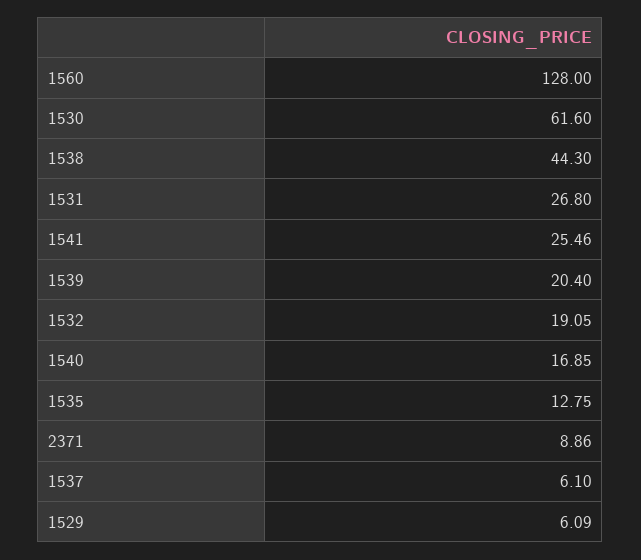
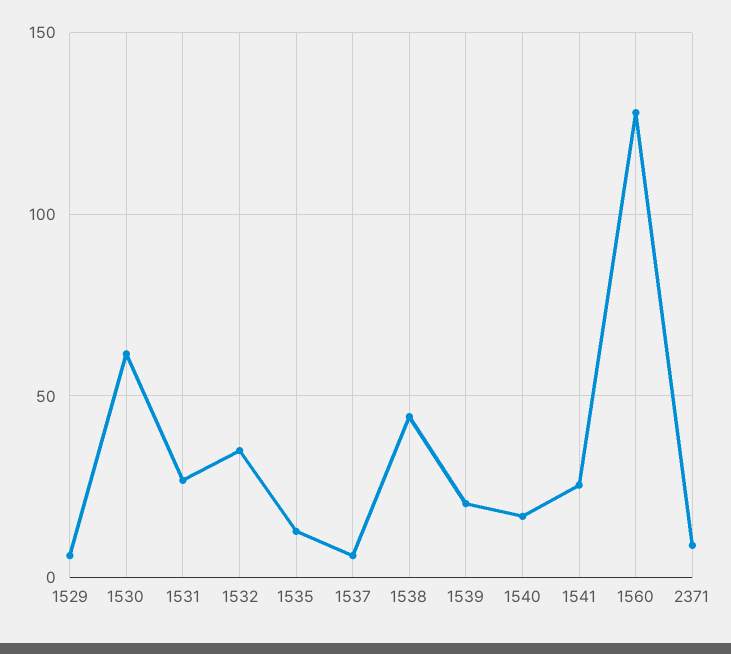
1532: 19.05 -> 35

